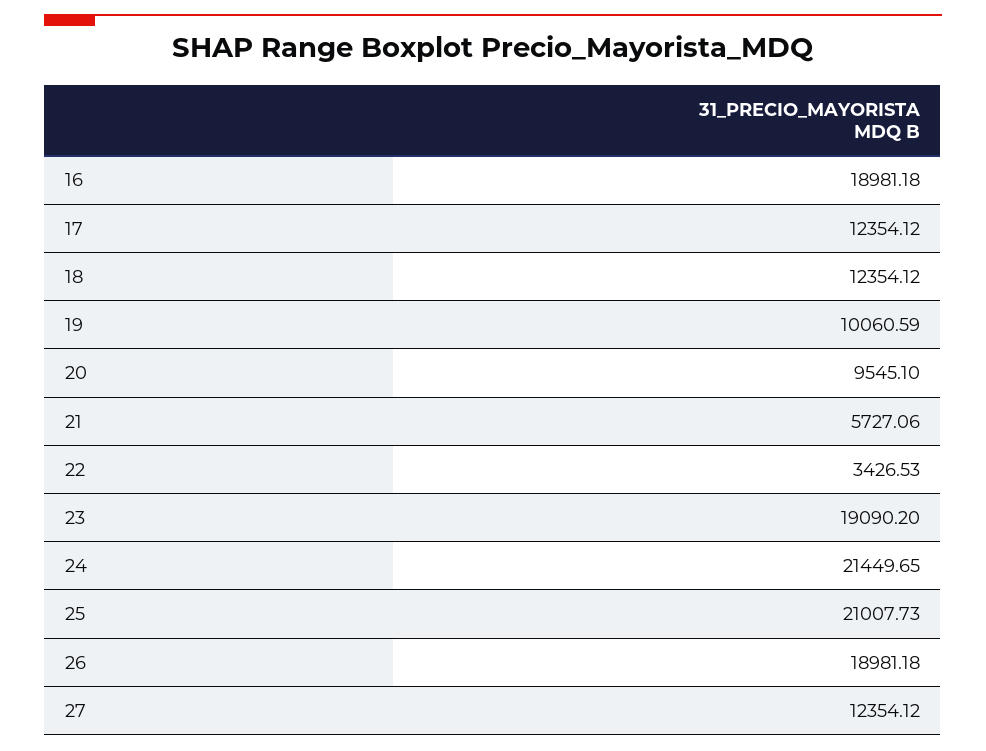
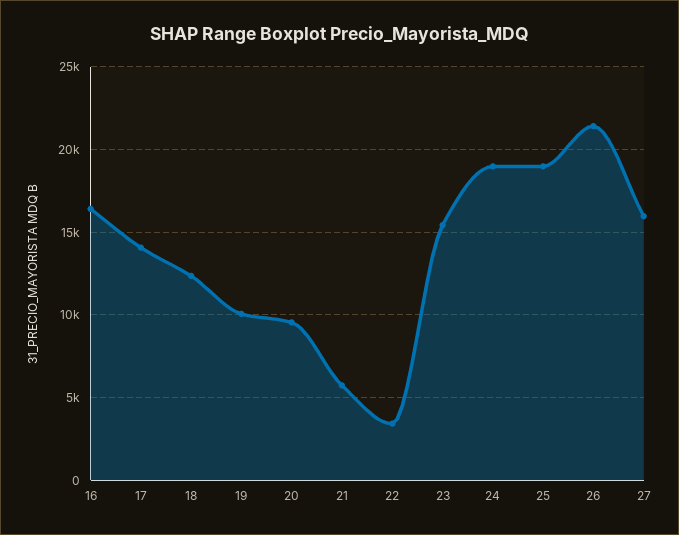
16: 18981.18 -> 16500
17: 12354.12 -> 14000
23: 19090.2 -> 15500
24: 21449.65 -> 19000
25: 21007.73 -> 19000
26: 18981.18 -> 21500
27: 12354.12 -> 16000

